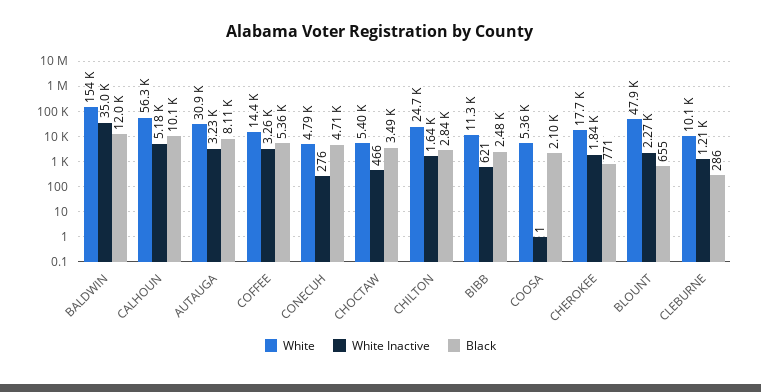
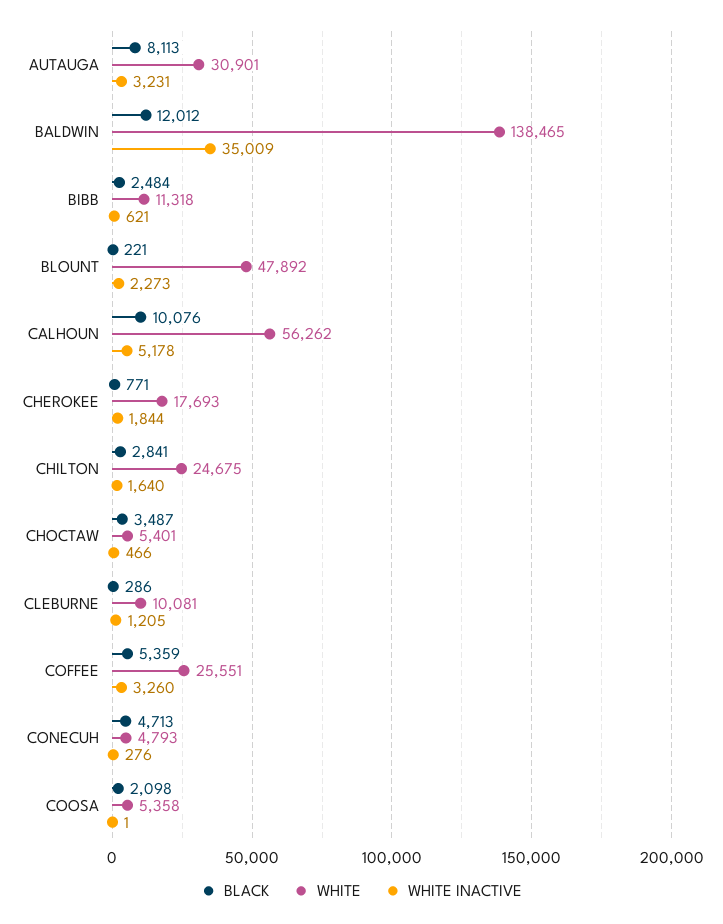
White, BALDWIN: 154000 -> 138465
White, COFFEE: 14400 -> 25551
Black, BLOUNT: 655 -> 221

